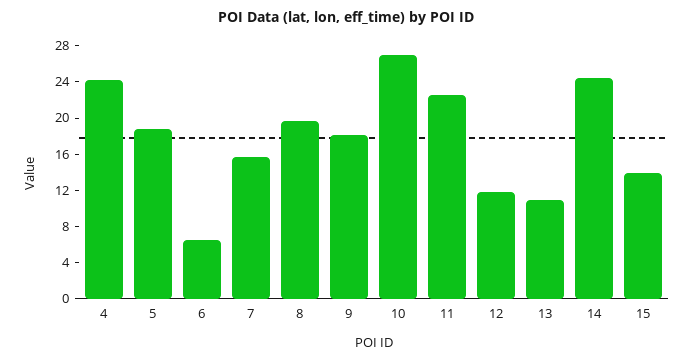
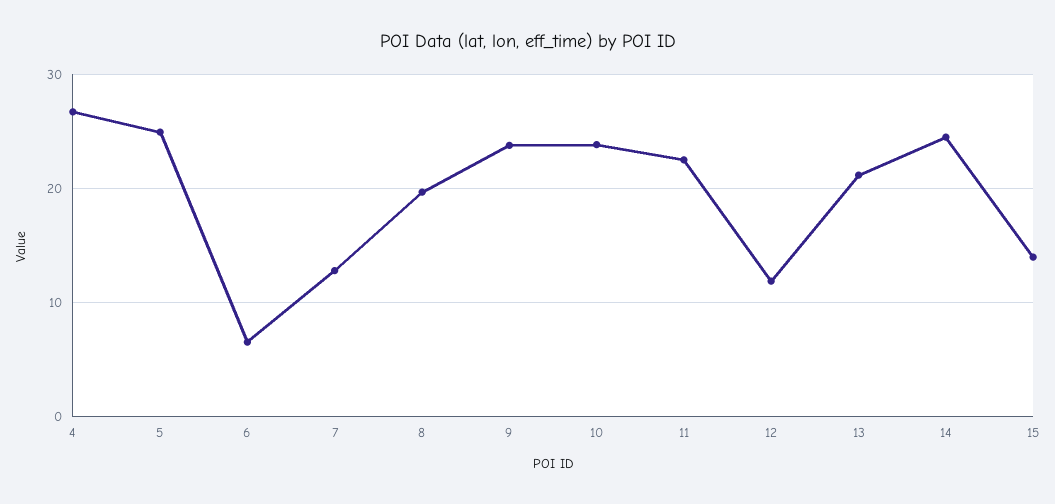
4: 24 -> 27
5: 19 -> 25
7: 16 -> 13
9: 18 -> 24
10: 27 -> 24
13: 11 -> 21

